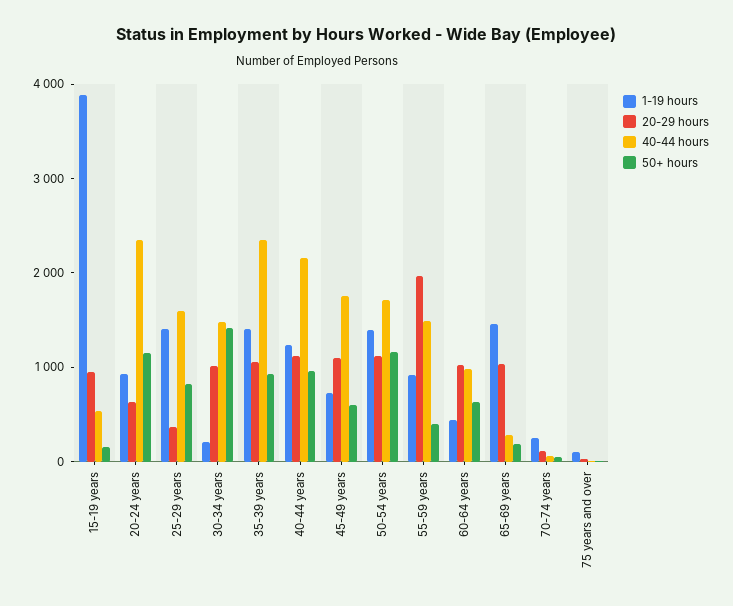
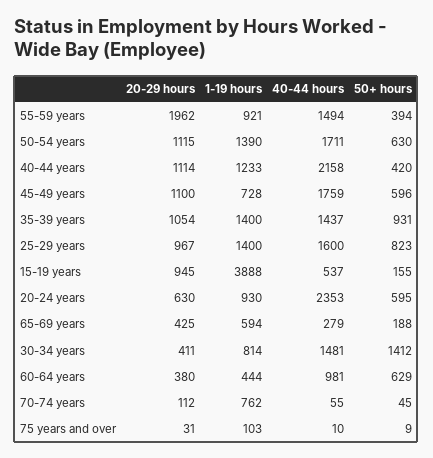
50+ hours, 20-24 years: 1200 -> 595
20-29 hours, 25-29 years: 400 -> 967
1-19 hours, 30-34 years: 200 -> 814
20-29 hours, 30-34 years: 1000 -> 411
40-44 hours, 35-39 years: 2400 -> 1437
50+ hours, 40-44 years: 1000 -> 420
50+ hours, 50-54 years: 1200 -> 630
20-29 hours, 60-64 years: 1000 -> 380
1-19 hours, 65-69 years: 1400 -> 594
20-29 hours, 65-69 years: 1000 -> 425
1-19 hours, 70-74 years: 200 -> 762

